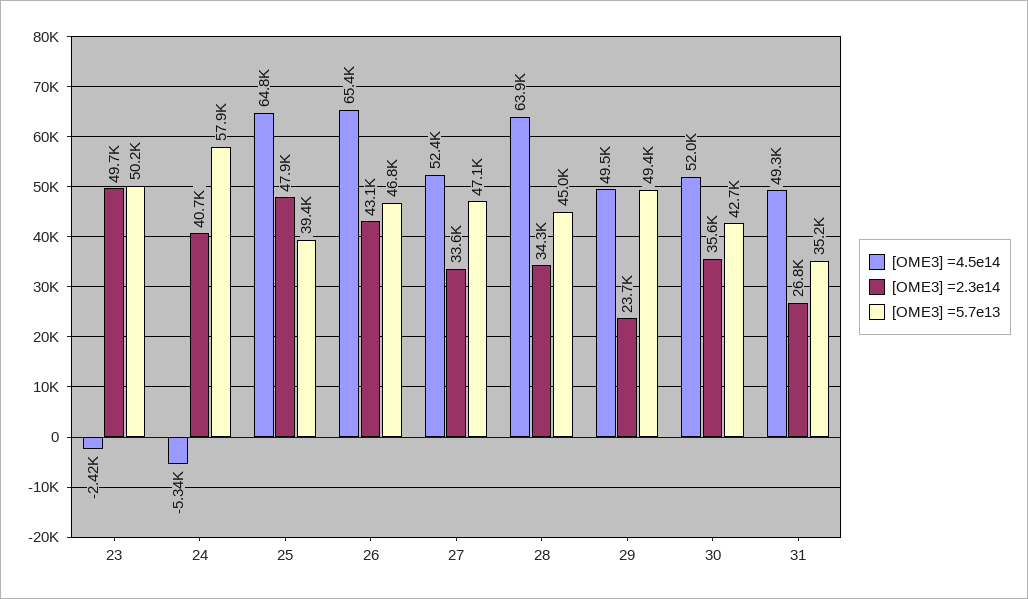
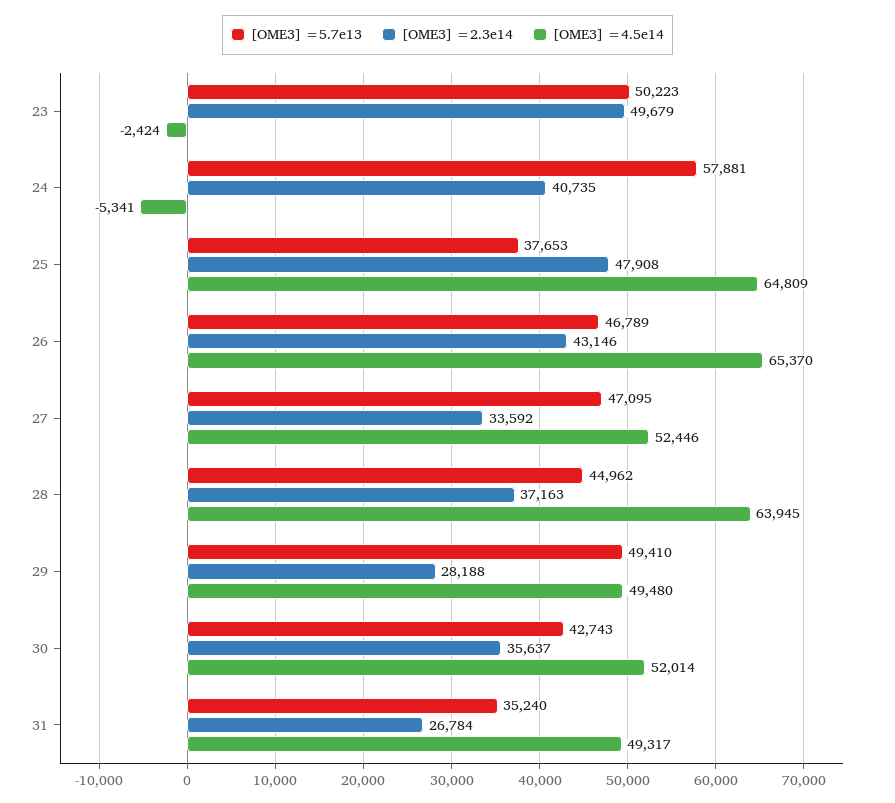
[OME3] =5.7e13, 25: 39400 -> 37653
[OME3] =2.3e14, 28: 34300 -> 37163
[OME3] =2.3e14, 29: 23700 -> 28188

